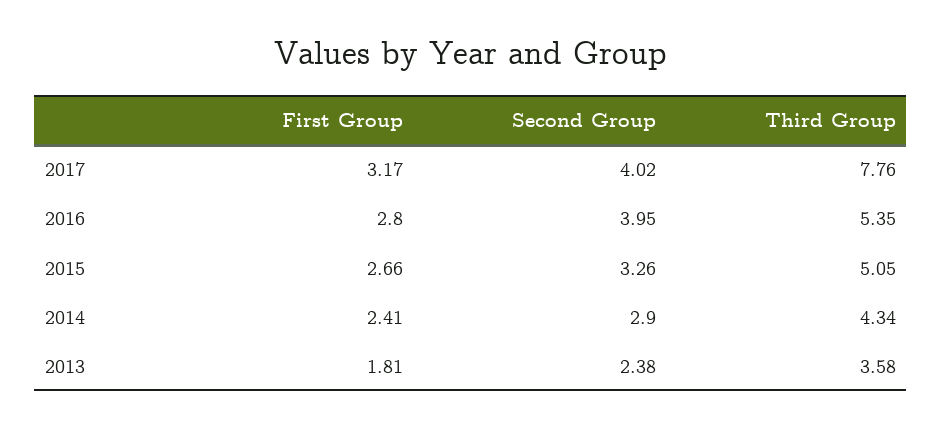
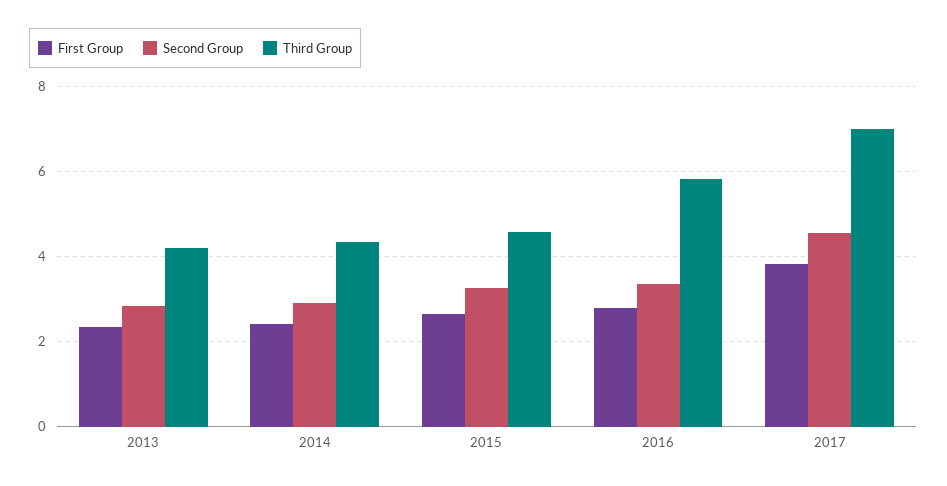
First Group, 2017: 3.17 -> 3.8
Second Group, 2017: 4.02 -> 4.6
Third Group, 2017: 7.76 -> 7
Second Group, 2016: 3.95 -> 3.4
Third Group, 2016: 5.35 -> 5.8
Third Group, 2015: 5.05 -> 4.6
First Group, 2013: 1.81 -> 2.4
Second Group, 2013: 2.38 -> 2.8
Third Group, 2013: 3.58 -> 4.2

